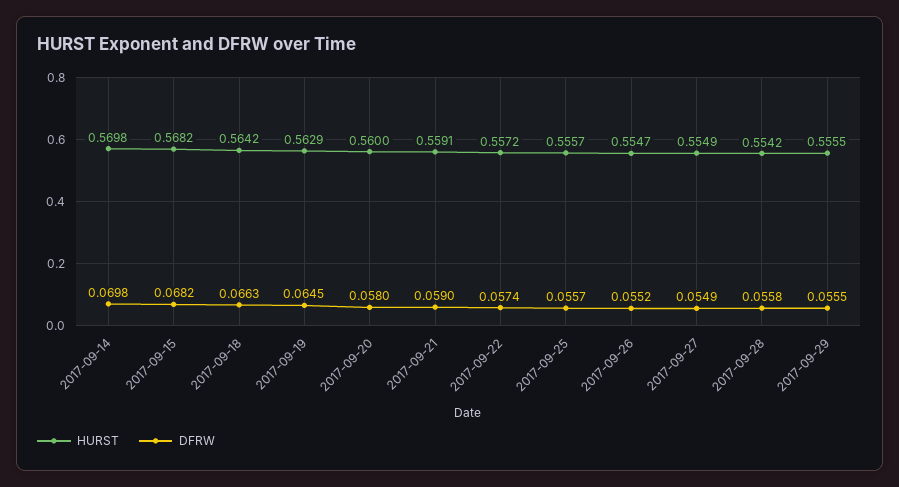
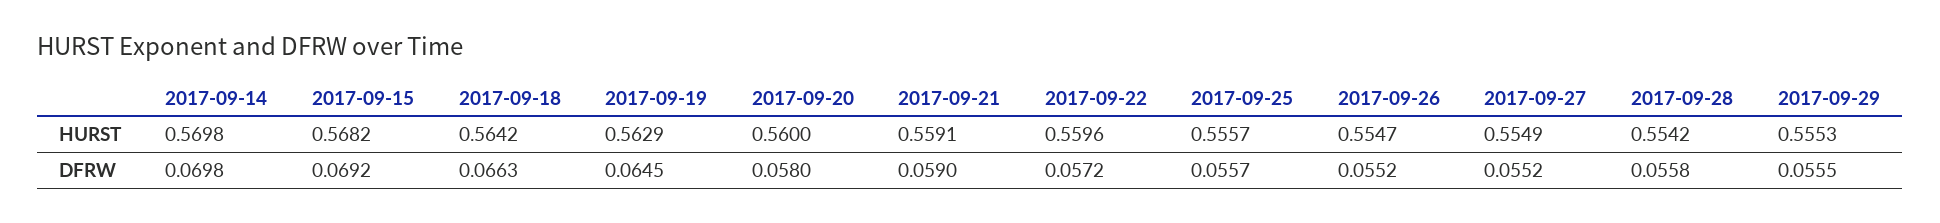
DFRW, 2017-09-15: 0.0682 -> 0.0692
HURST, 2017-09-22: 0.5572 -> 0.5596
DFRW, 2017-09-22: 0.0574 -> 0.0572
DFRW, 2017-09-27: 0.0549 -> 0.0552
HURST, 2017-09-29: 0.5555 -> 0.5553

